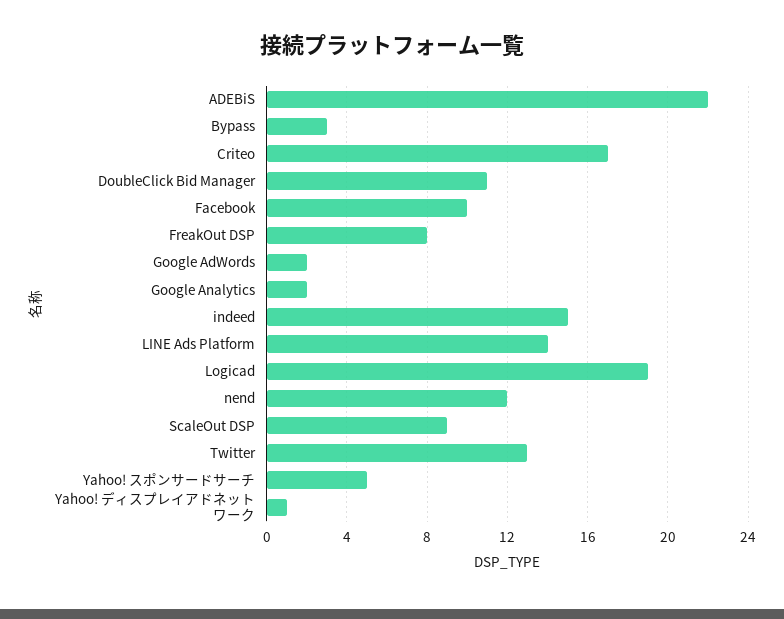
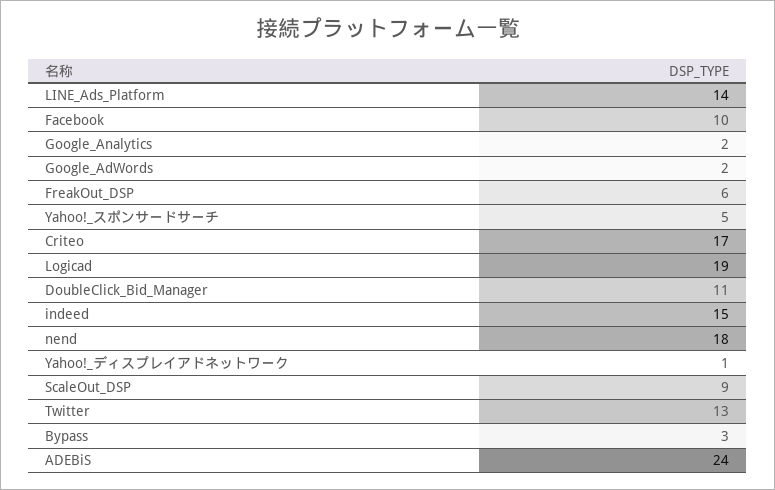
ADEBiS: 22 -> 24
FreakOut DSP: 8 -> 6
nend: 12 -> 18

